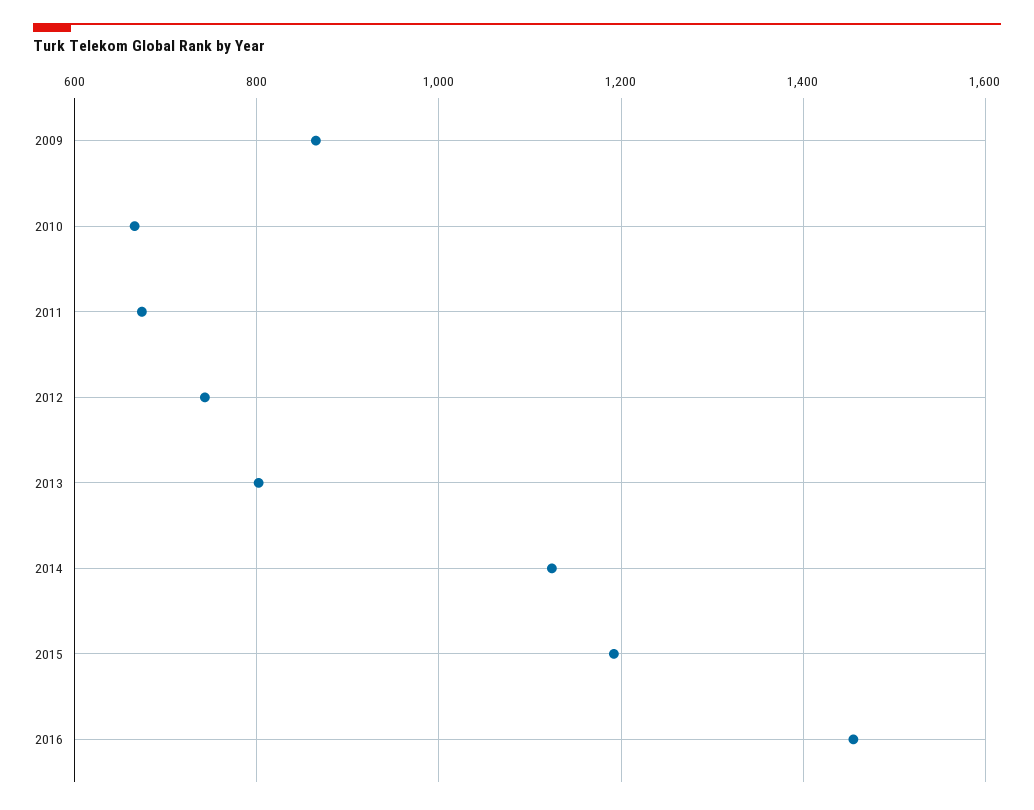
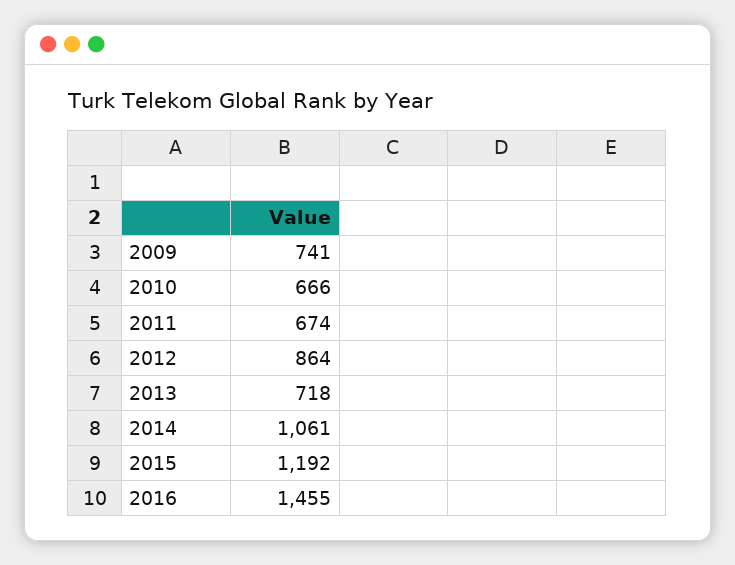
2009: 860 -> 741
2012: 740 -> 864
2013: 800 -> 718
2014: 1120 -> 1061

